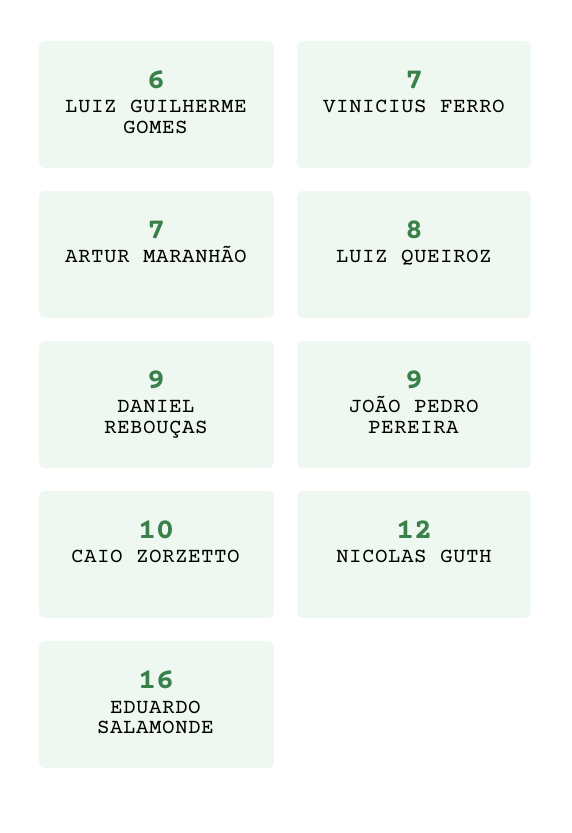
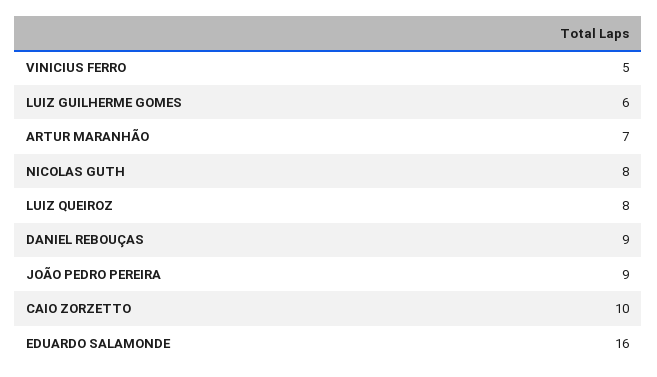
VINICIUS FERRO: 7 -> 5
NICOLAS GUTH: 12 -> 8

